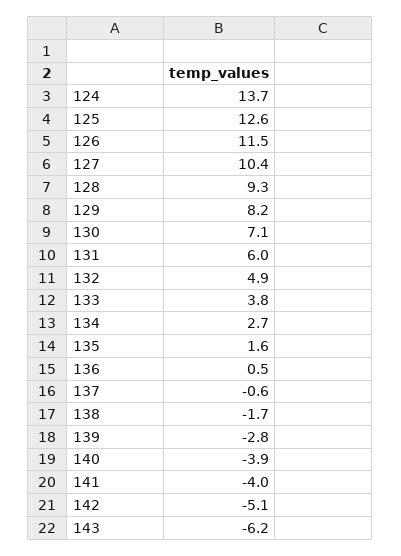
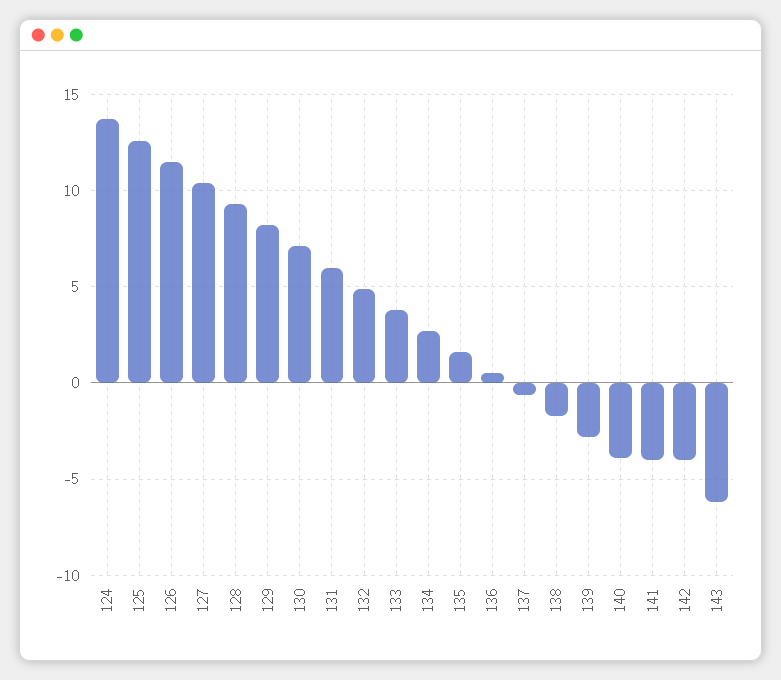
142: -5.1 -> -4

